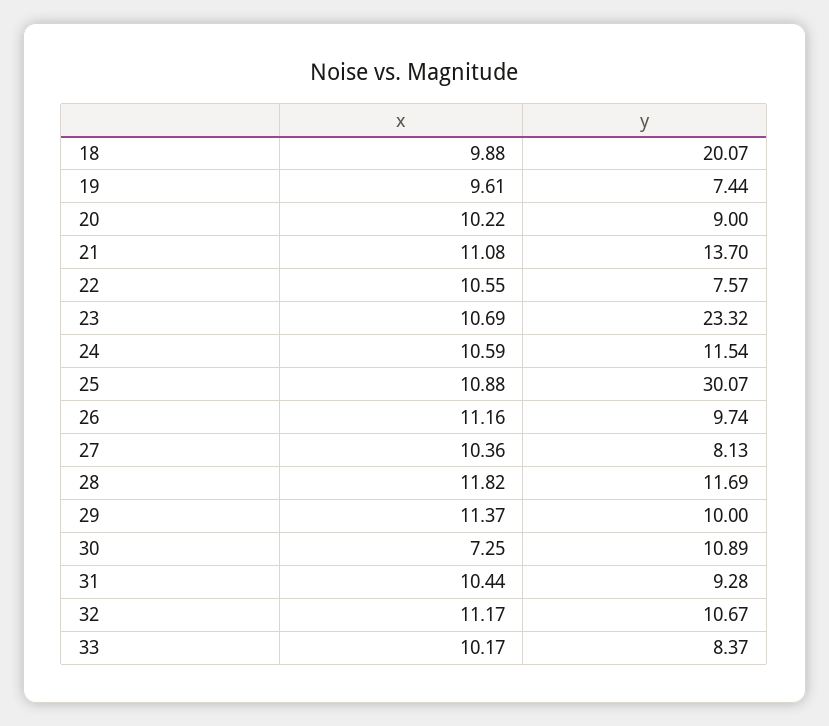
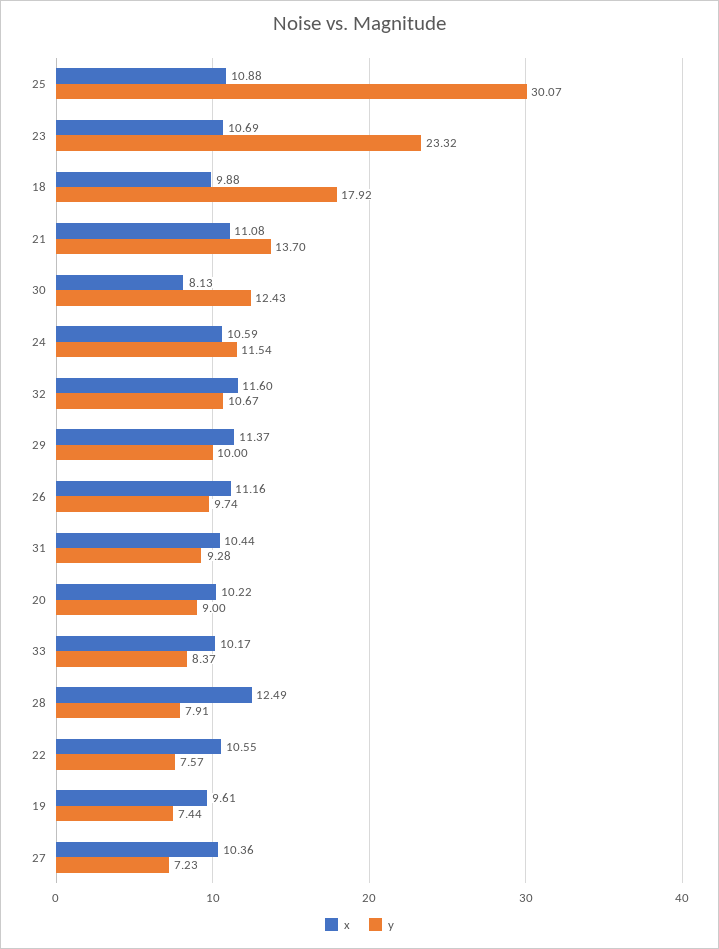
y, 18: 20.07 -> 17.92
y, 27: 8.13 -> 7.23
x, 28: 11.82 -> 12.49
y, 28: 11.69 -> 7.91
x, 30: 7.25 -> 8.13
y, 30: 10.89 -> 12.43
x, 32: 11.17 -> 11.6

